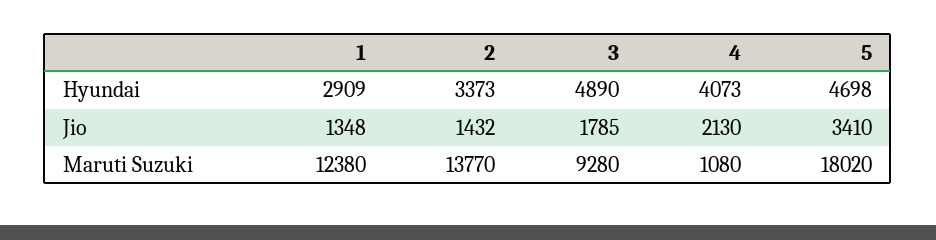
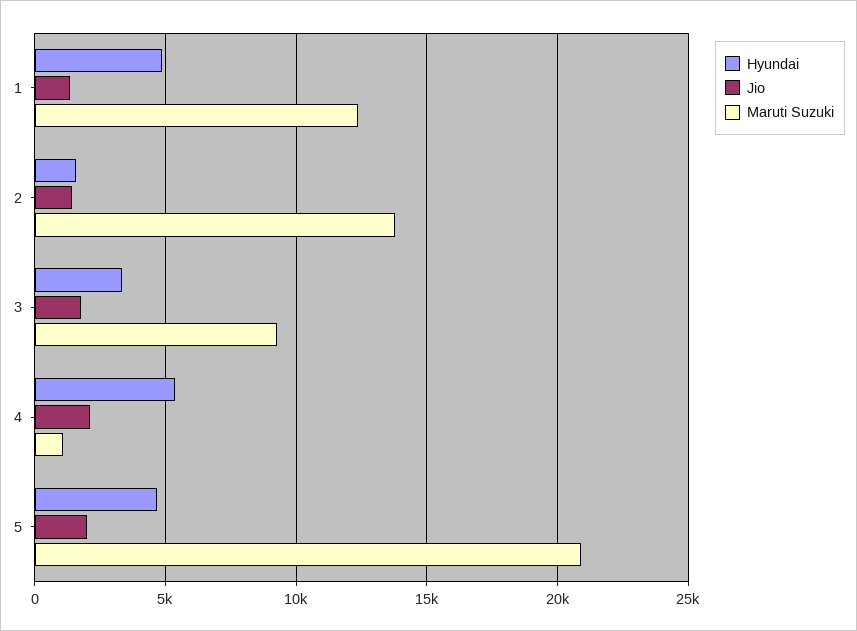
Hyundai, 1: 2909 -> 5000
Hyundai, 2: 3373 -> 1500
Hyundai, 3: 4890 -> 3500
Hyundai, 4: 4073 -> 5500
Jio, 5: 3410 -> 2000
Maruti Suzuki, 5: 18020 -> 21000

